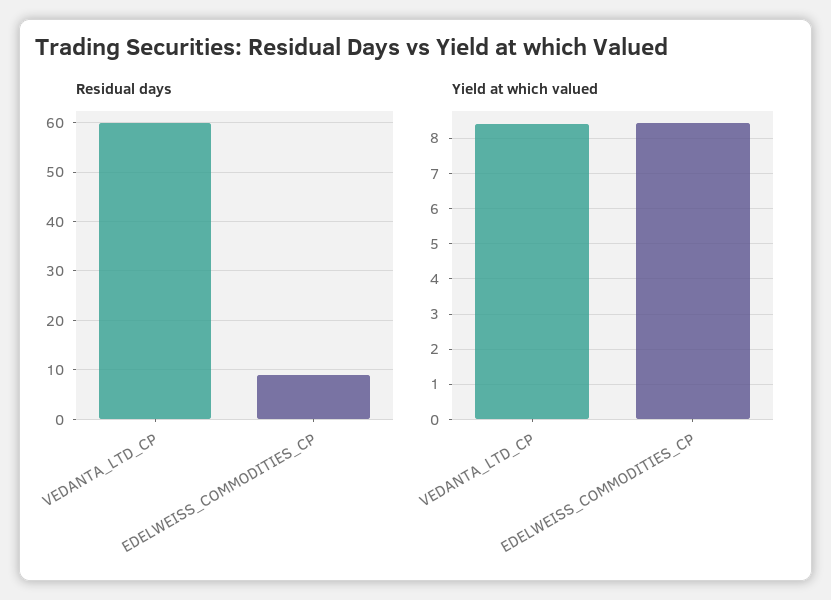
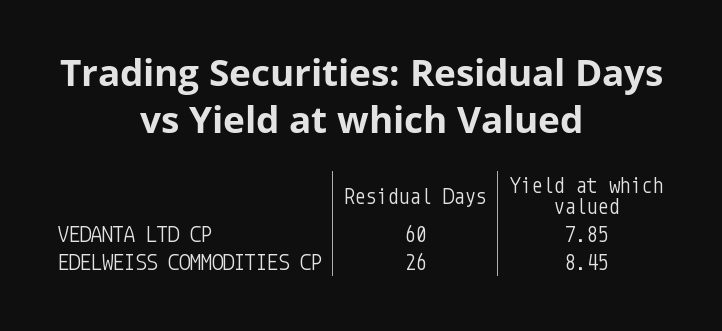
Residual days, EDELWEISS_COMMODITIES_CP: 10 -> 26
Yield at which valued, VEDANTA_LTD_CP: 8.4 -> 7.85

